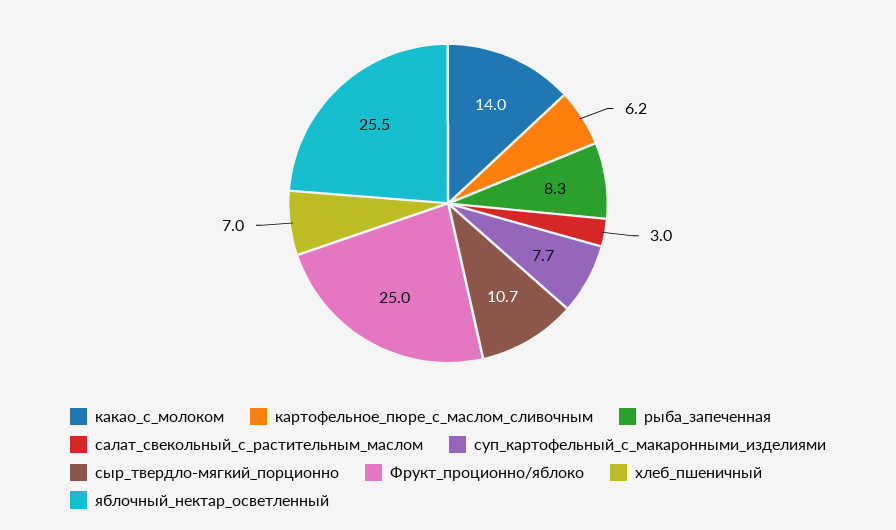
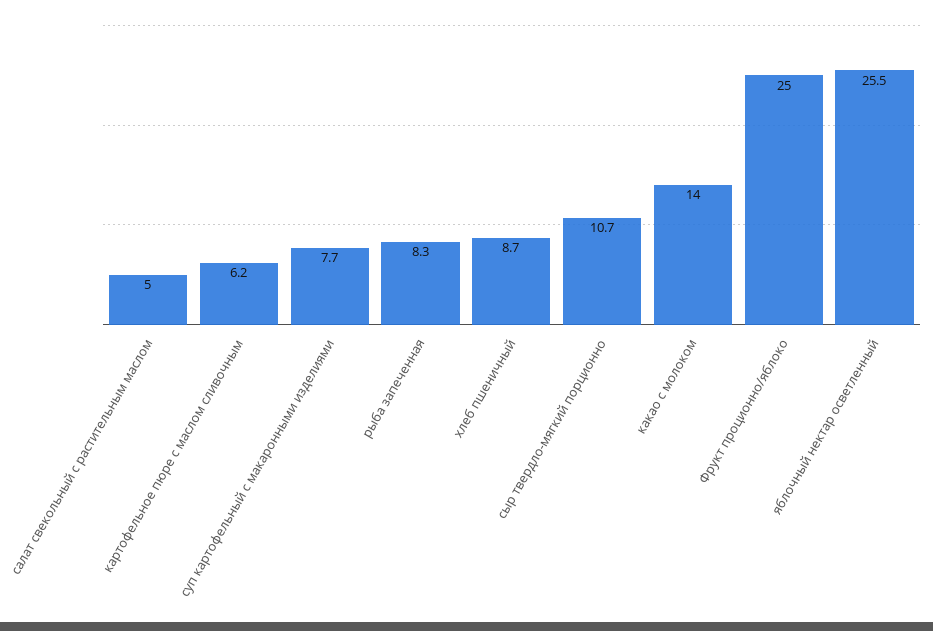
салат_свекольный_с_растительным_маслом: 3 -> 5
хлеб_пшеничный: 7 -> 8.7

